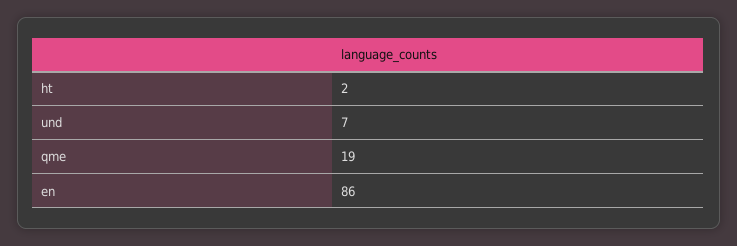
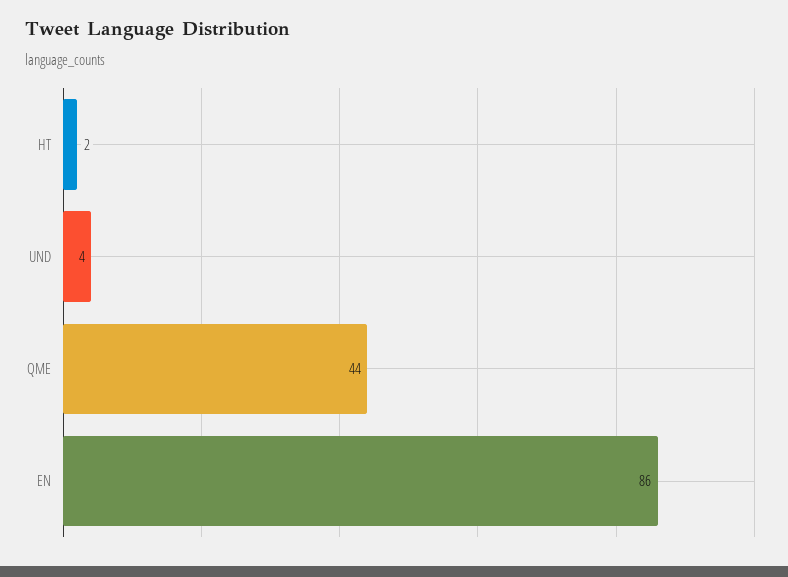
und: 7 -> 4
qme: 19 -> 44

